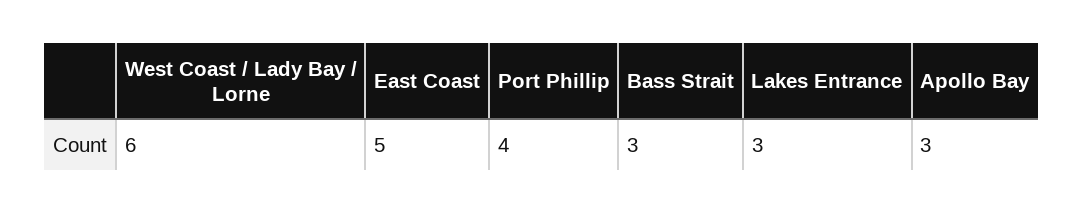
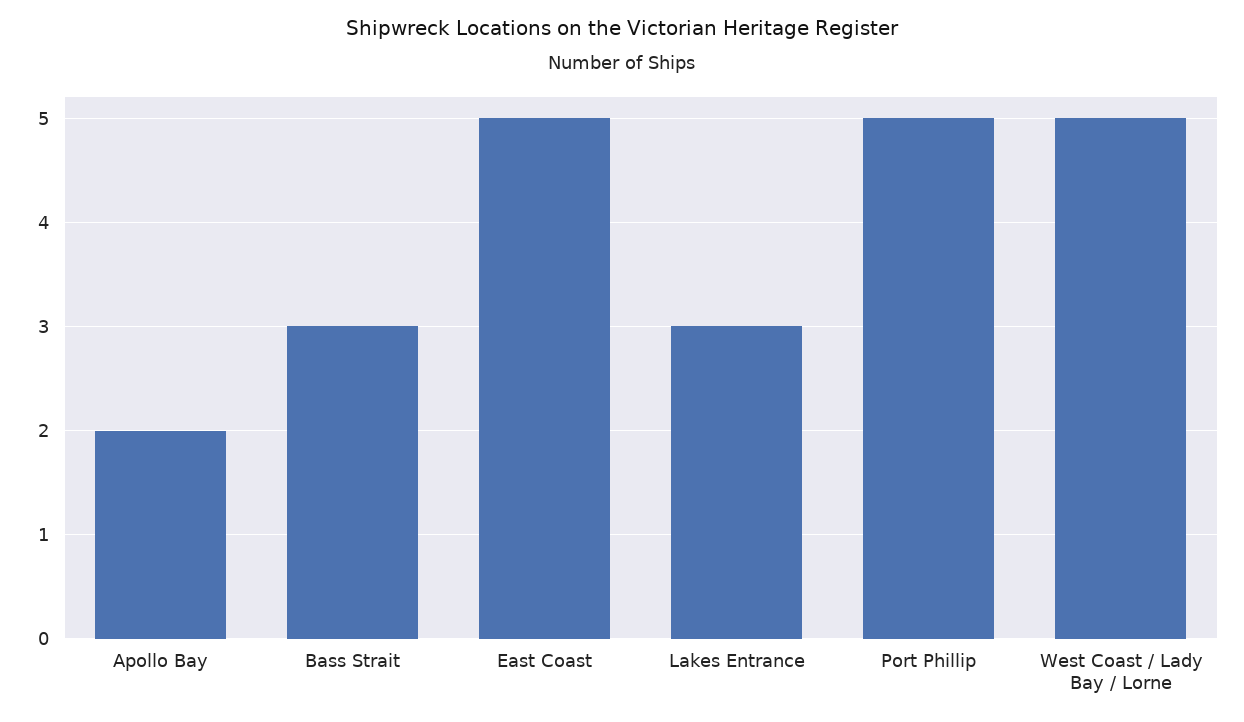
West Coast / Lady Bay / Lorne: 6 -> 5
Port Phillip: 4 -> 5
Apollo Bay: 3 -> 2

